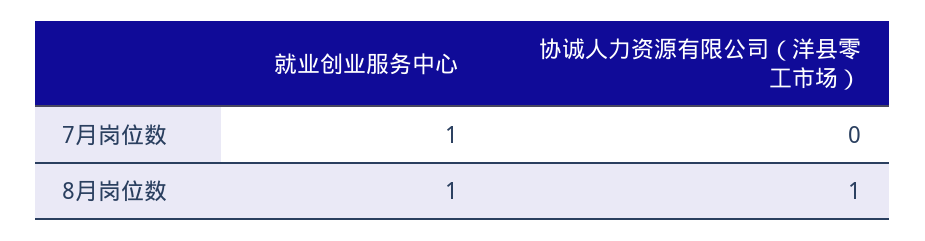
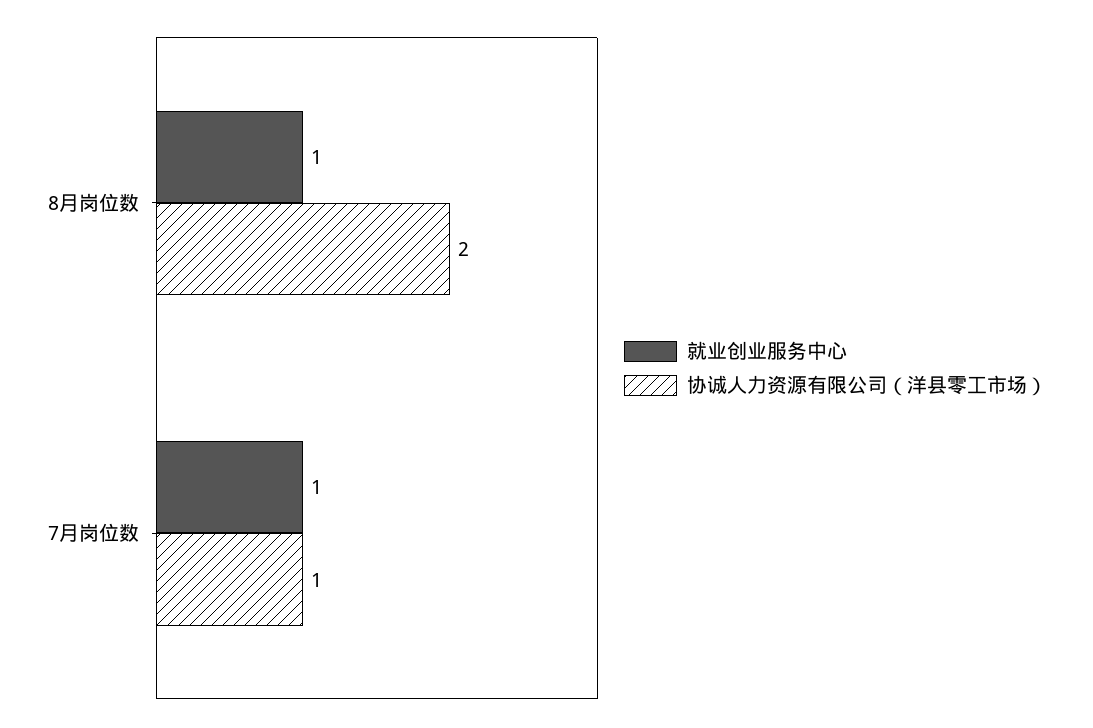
协诚人力资源有限公司（洋县零工市场）, 7月岗位数: 0 -> 1
协诚人力资源有限公司（洋县零工市场）, 8月岗位数: 1 -> 2

